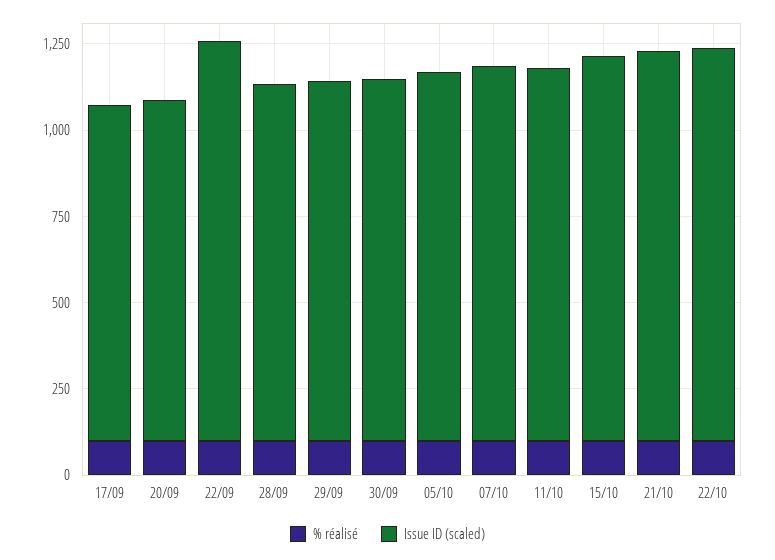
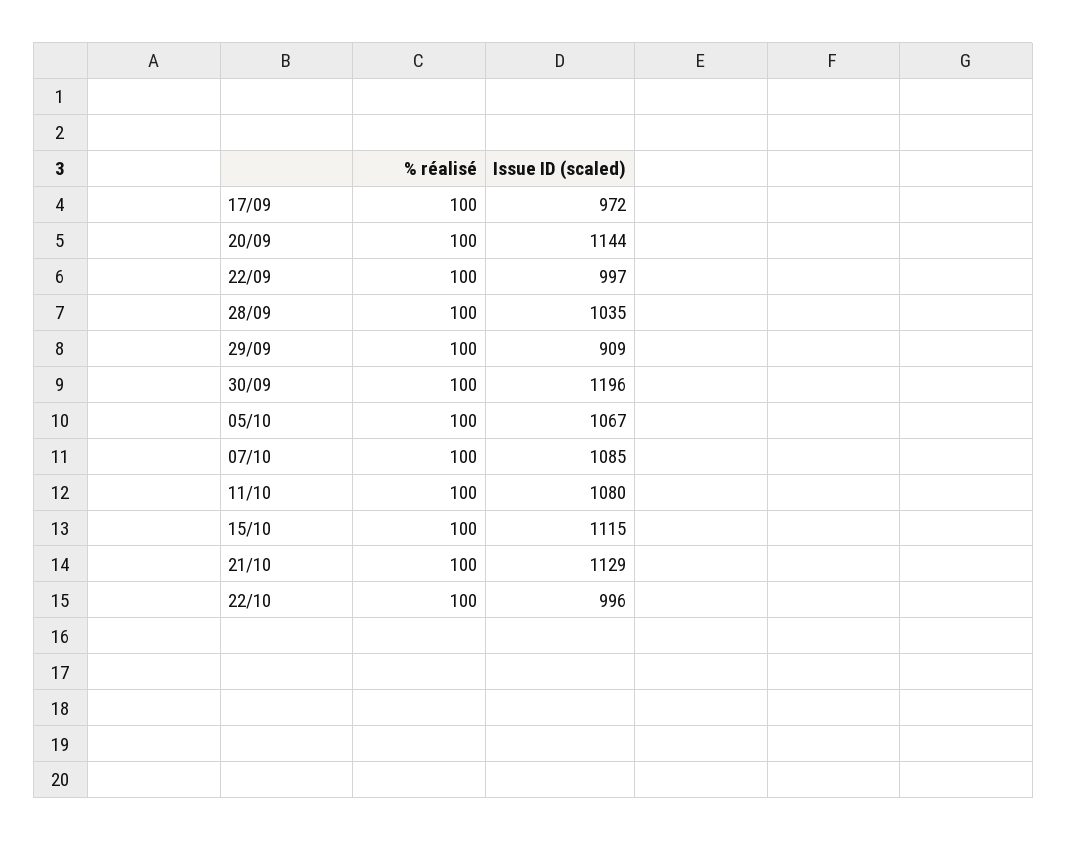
Issue ID (scaled), 20/09: 1000 -> 1144
Issue ID (scaled), 22/09: 1150 -> 997
Issue ID (scaled), 29/09: 1050 -> 909
Issue ID (scaled), 30/09: 1050 -> 1196
Issue ID (scaled), 22/10: 1150 -> 996

